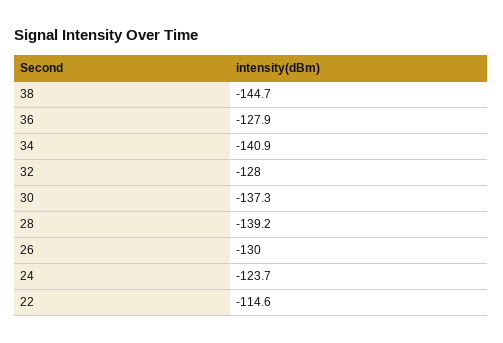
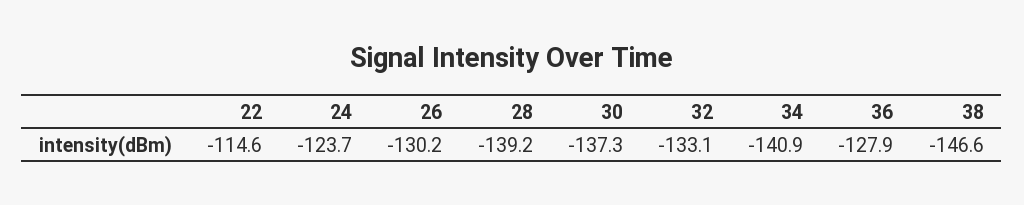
38: -144.7 -> -146.6
32: -128 -> -133.1
26: -130 -> -130.2

